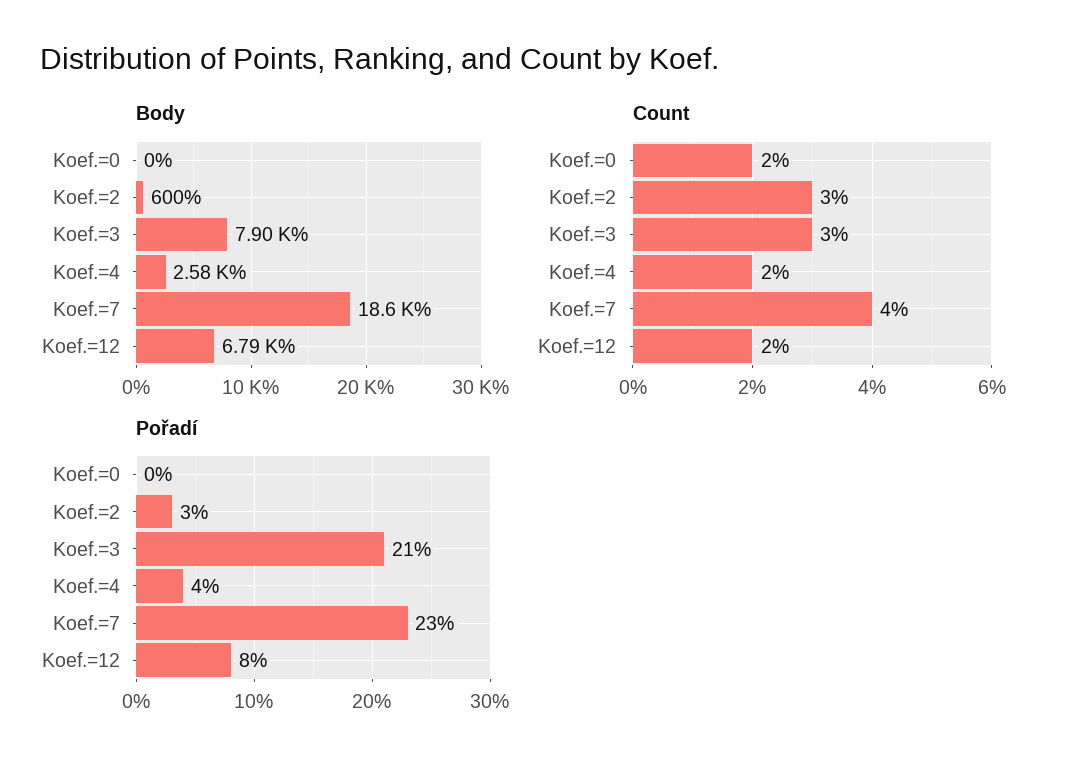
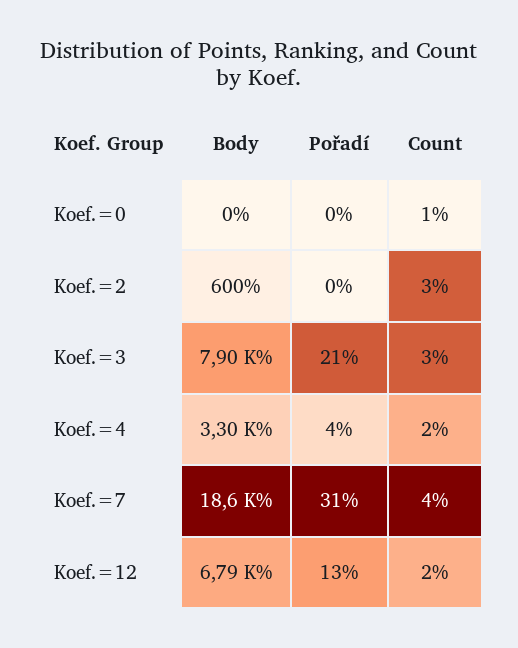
Body, Koef.=4: 2580 -> 3300
Count, Koef.=0: 2 -> 1
Pořadí, Koef.=2: 3 -> 0
Pořadí, Koef.=7: 23 -> 31
Pořadí, Koef.=12: 8 -> 13

